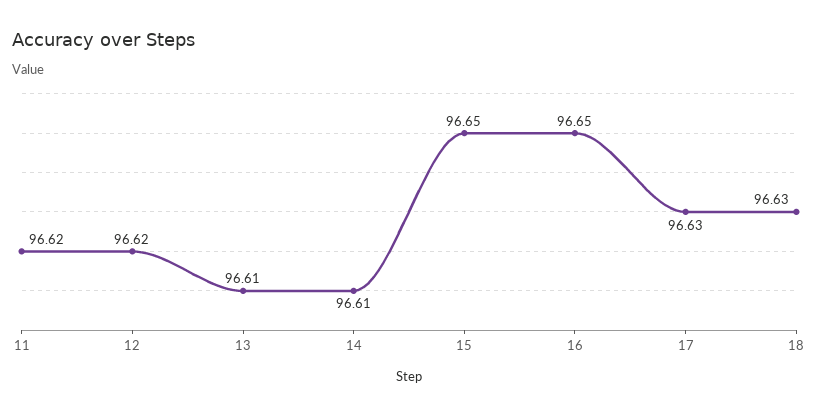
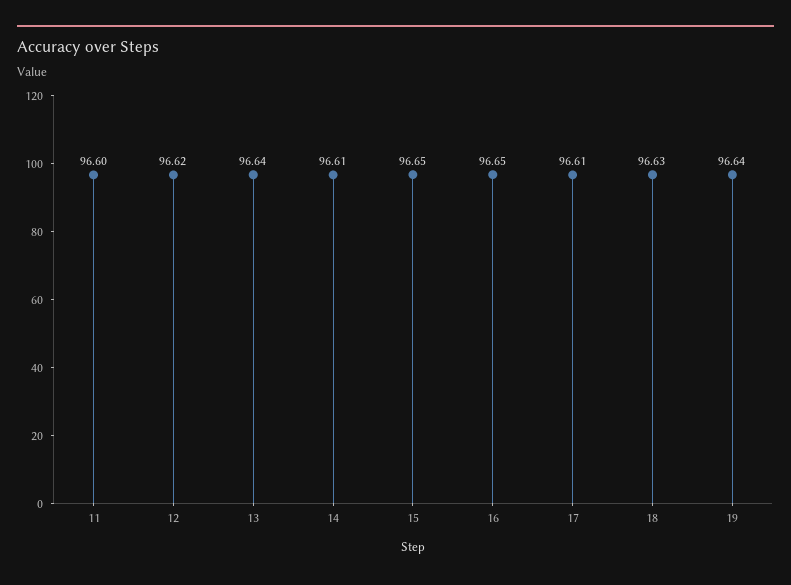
11: 96.62 -> 96.6
13: 96.61 -> 96.64
17: 96.63 -> 96.61
19: none -> 96.64

